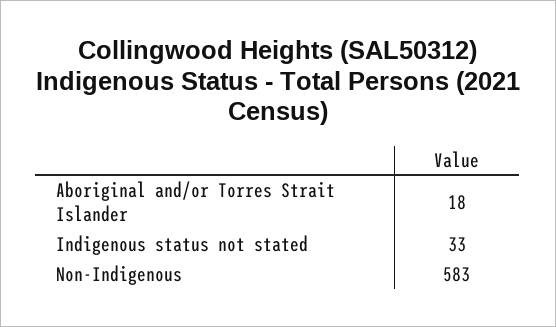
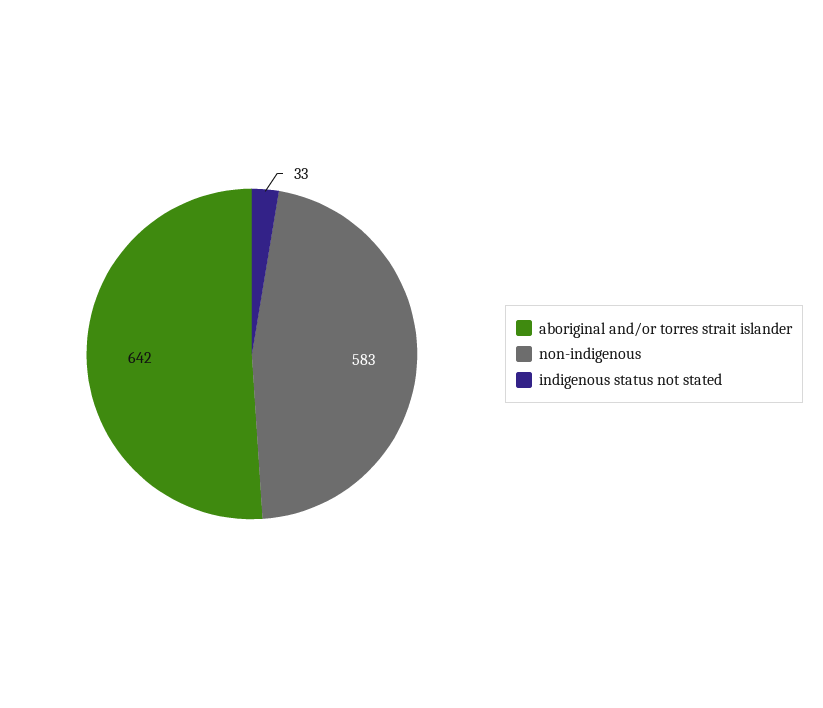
Aboriginal and/or Torres Strait Islander: 18 -> 642

